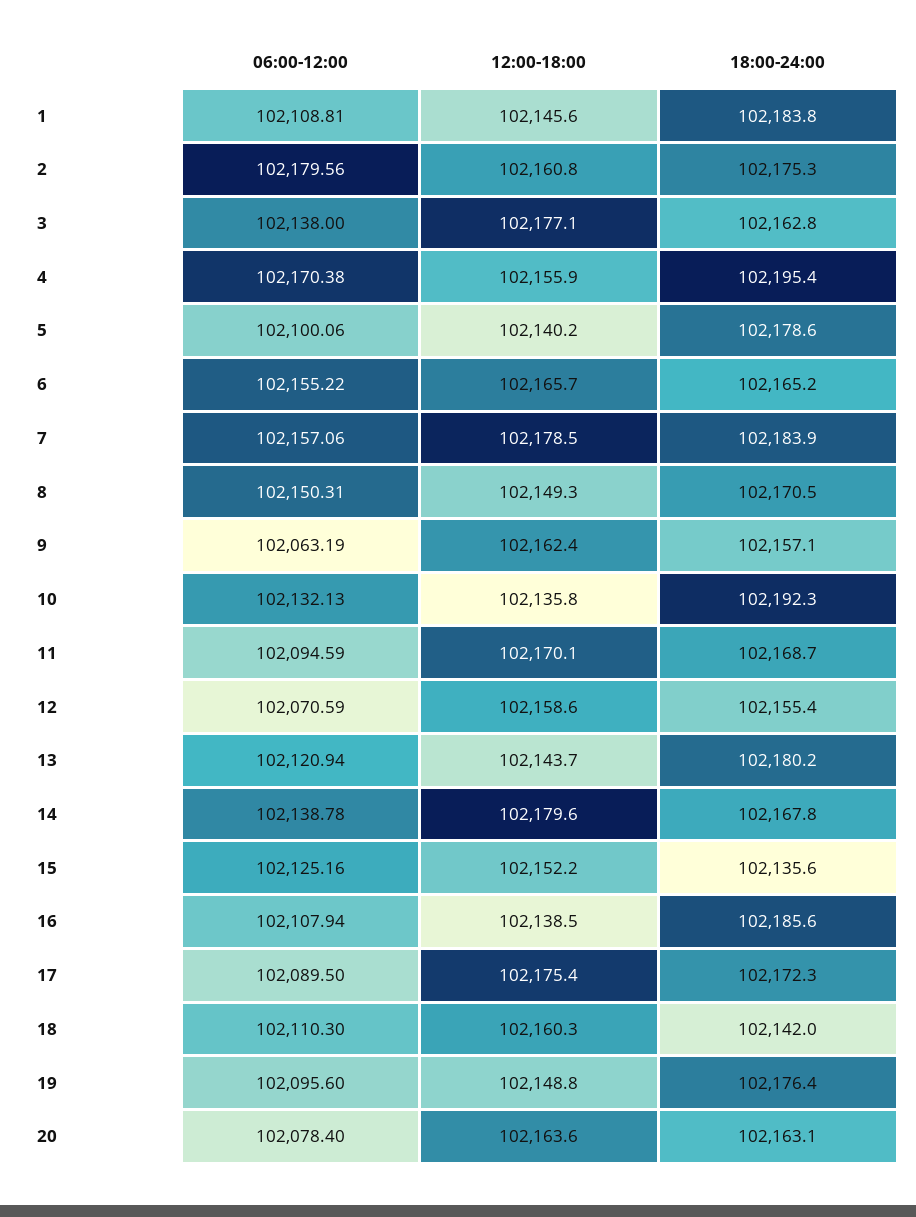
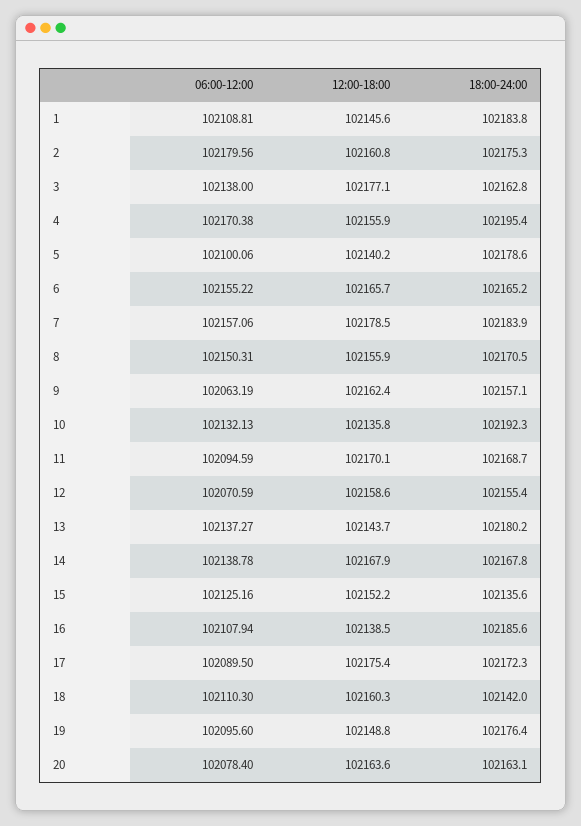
12:00-18:00, 8: 102149.3 -> 102155.9
06:00-12:00, 13: 102120.94 -> 102137.27
12:00-18:00, 14: 102179.6 -> 102167.9

